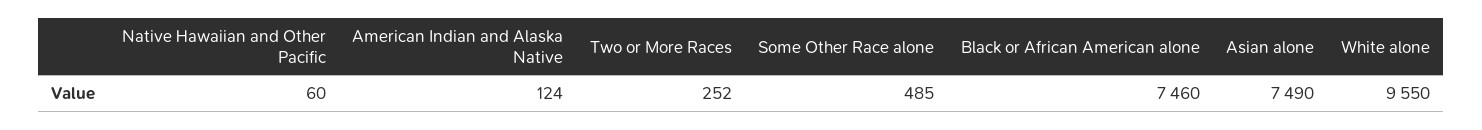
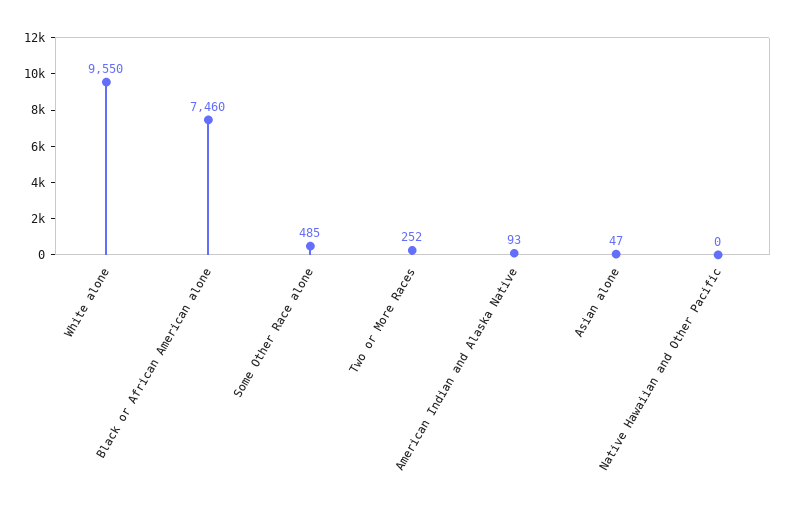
Native Hawaiian and Other Pacific: 60 -> 0
American Indian and Alaska Native: 124 -> 93
Asian alone: 7490 -> 47

